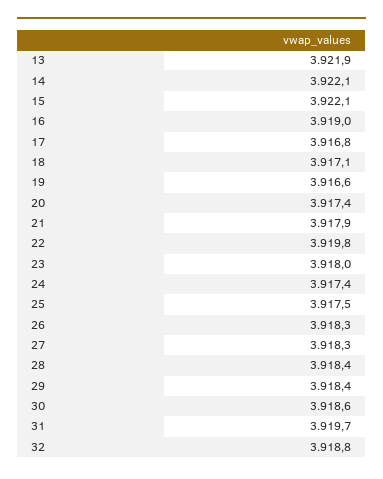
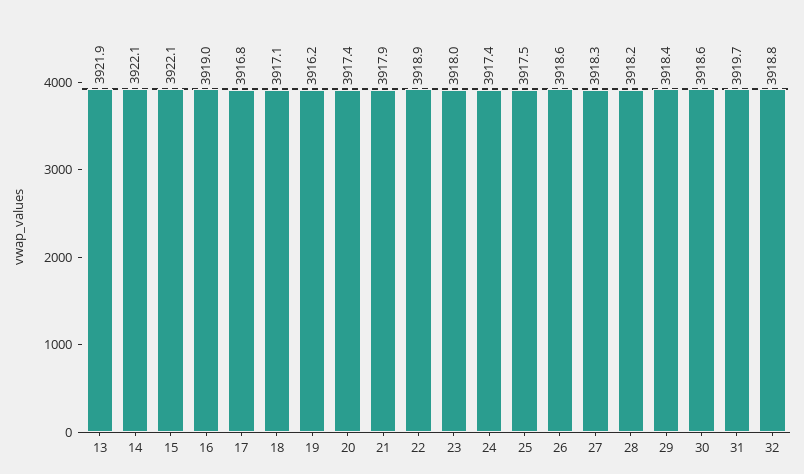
19: 3916.6 -> 3916.2
22: 3919.8 -> 3918.9
26: 3918.3 -> 3918.6
28: 3918.4 -> 3918.2

